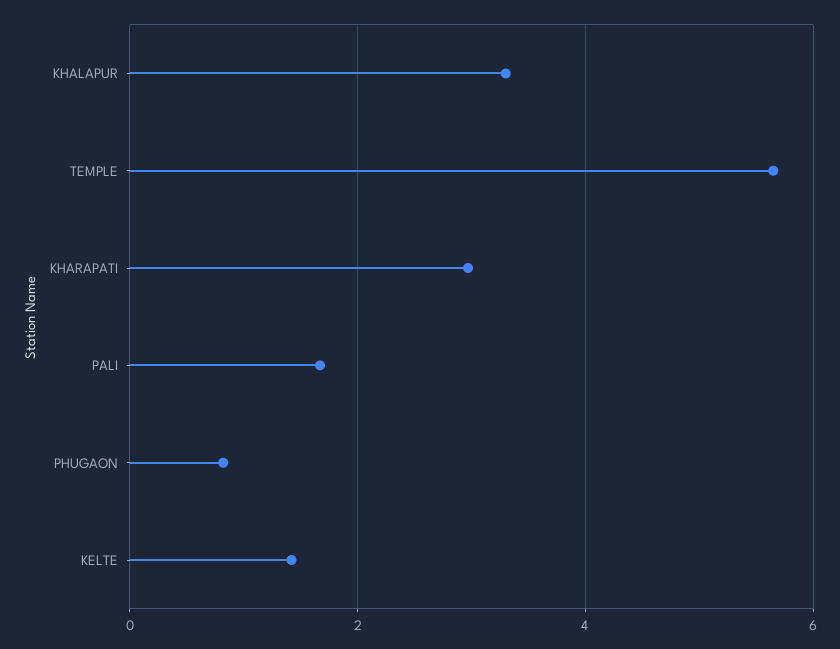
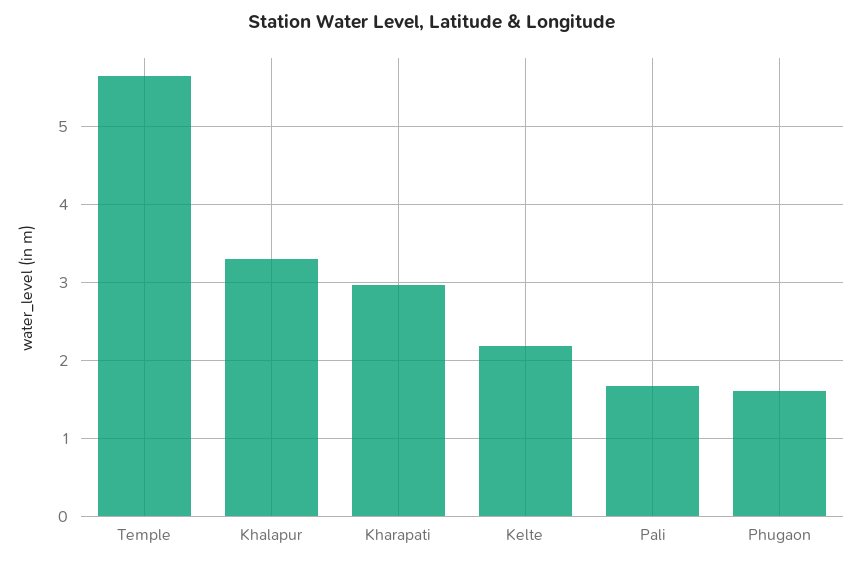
PHUGAON: 0.8 -> 1.6
KELTE: 1.4 -> 2.2

